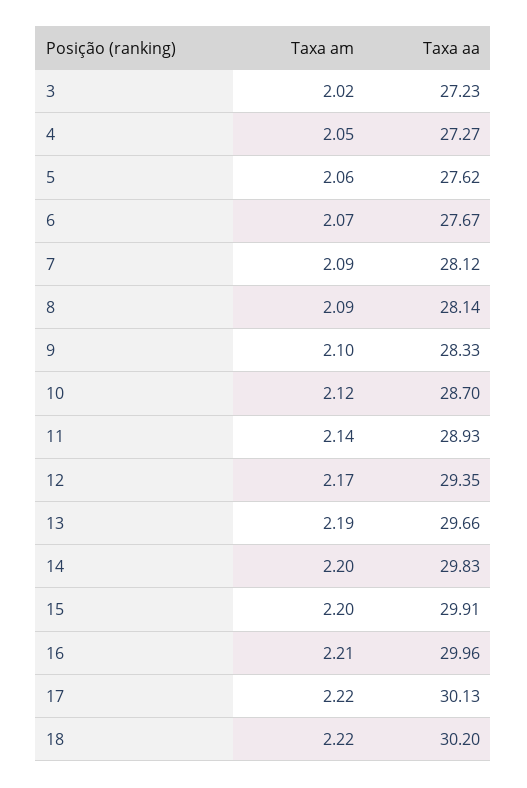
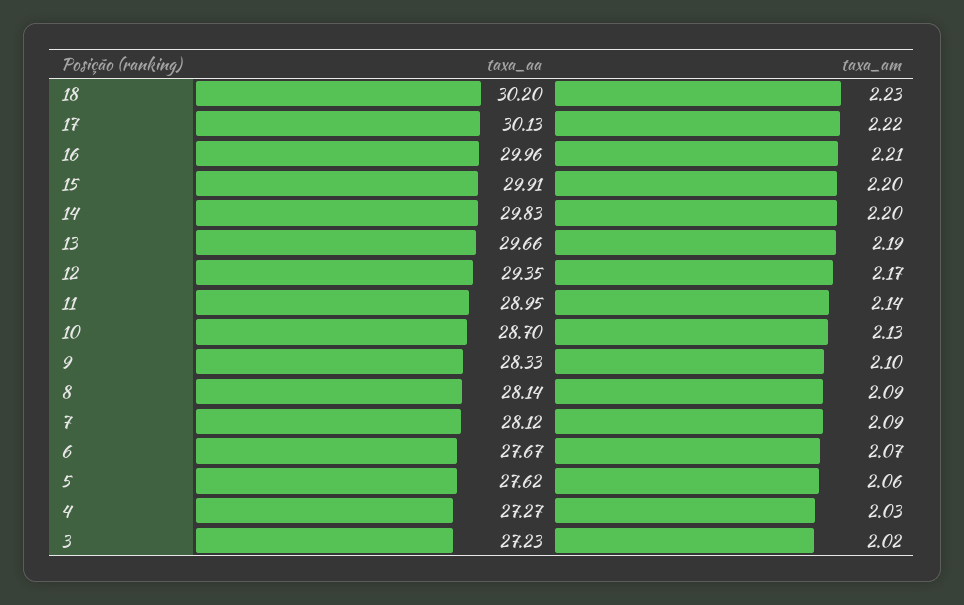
Taxa am, 4: 2.05 -> 2.03
Taxa am, 10: 2.12 -> 2.13
Taxa aa, 11: 28.93 -> 28.95
Taxa am, 18: 2.22 -> 2.23

